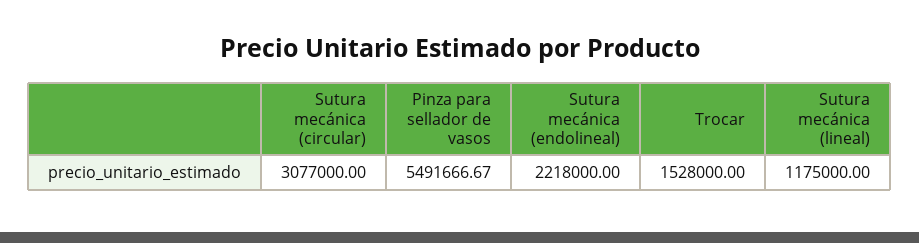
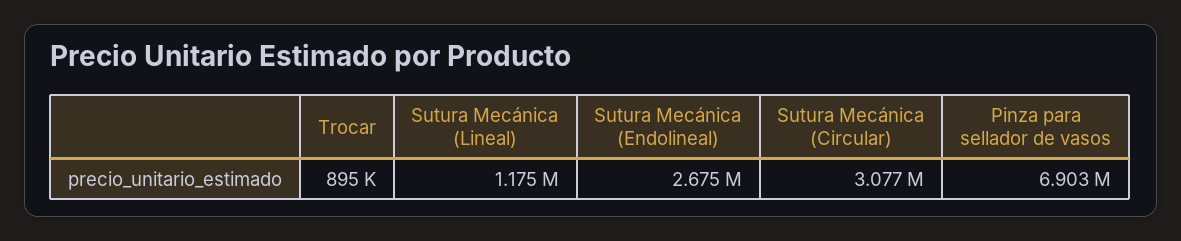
Pinza para sellador de vasos: 5491666.67 -> 6903000
Sutura mecánica (endolineal): 2218000 -> 2675000
Trocar: 1528000 -> 895000

